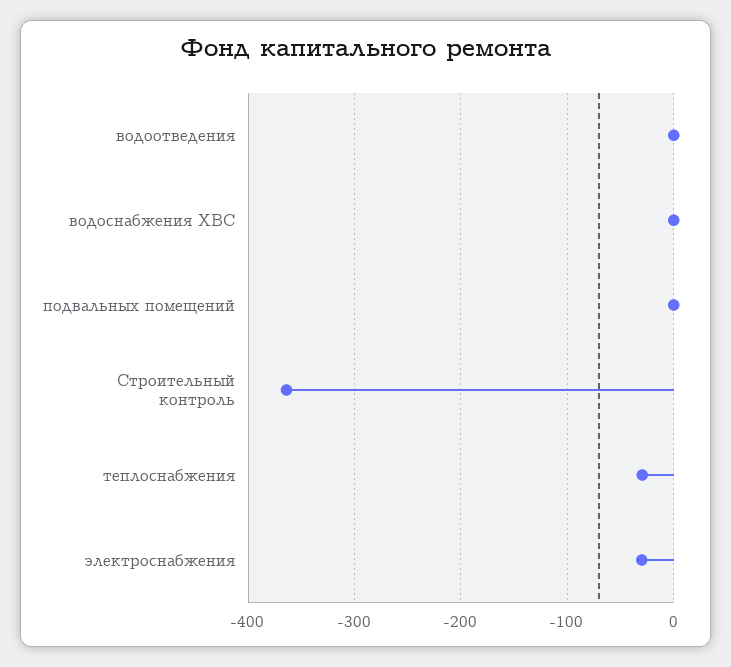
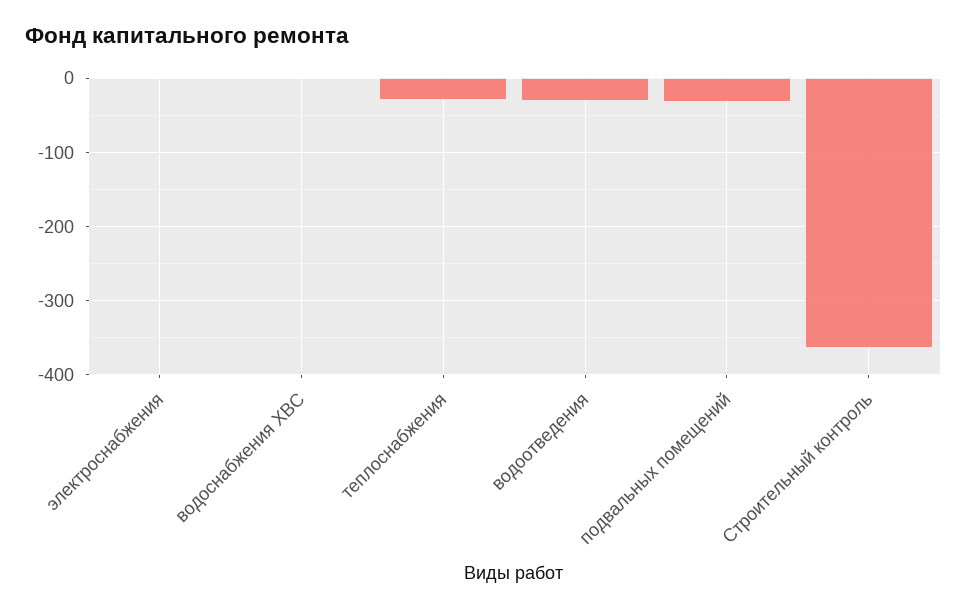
водоотведения: 0 -> -30
подвальных помещений: 0 -> -30
электроснабжения: -30 -> 0

